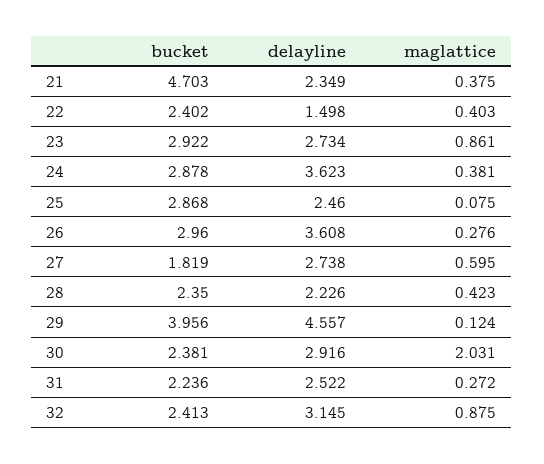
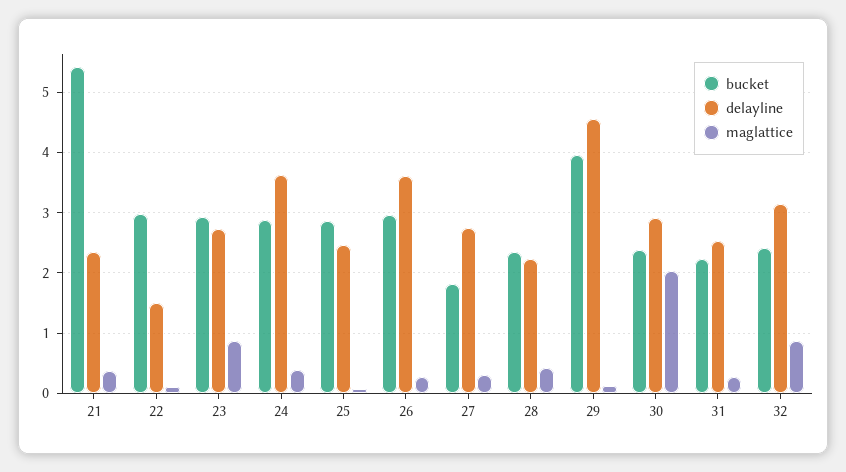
bucket, 21: 4.703 -> 5.4
bucket, 22: 2.402 -> 3
maglattice, 22: 0.403 -> 0.1
maglattice, 27: 0.595 -> 0.3

